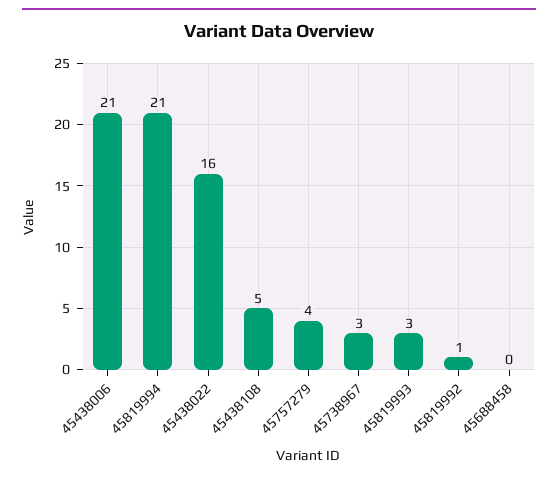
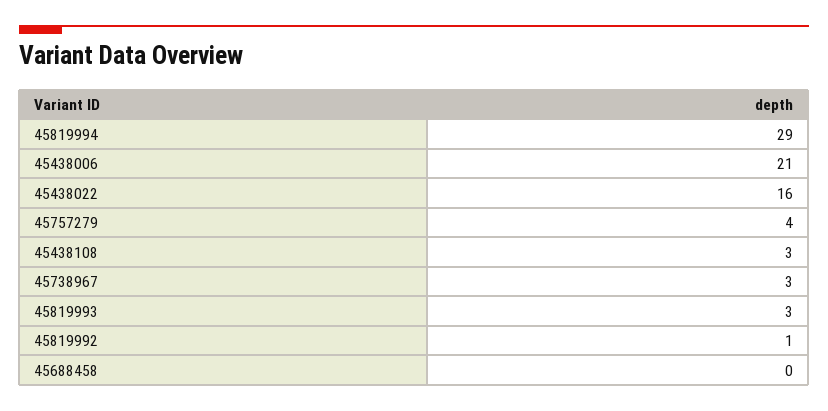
45819994: 21 -> 29
45438108: 5 -> 3

